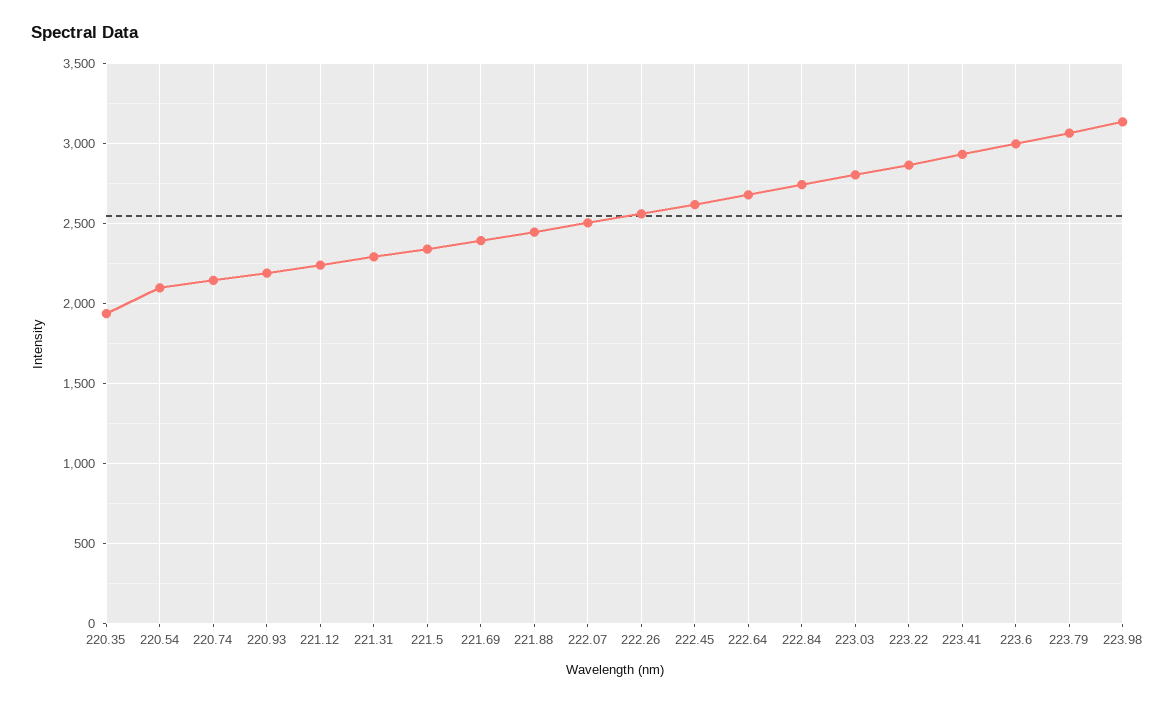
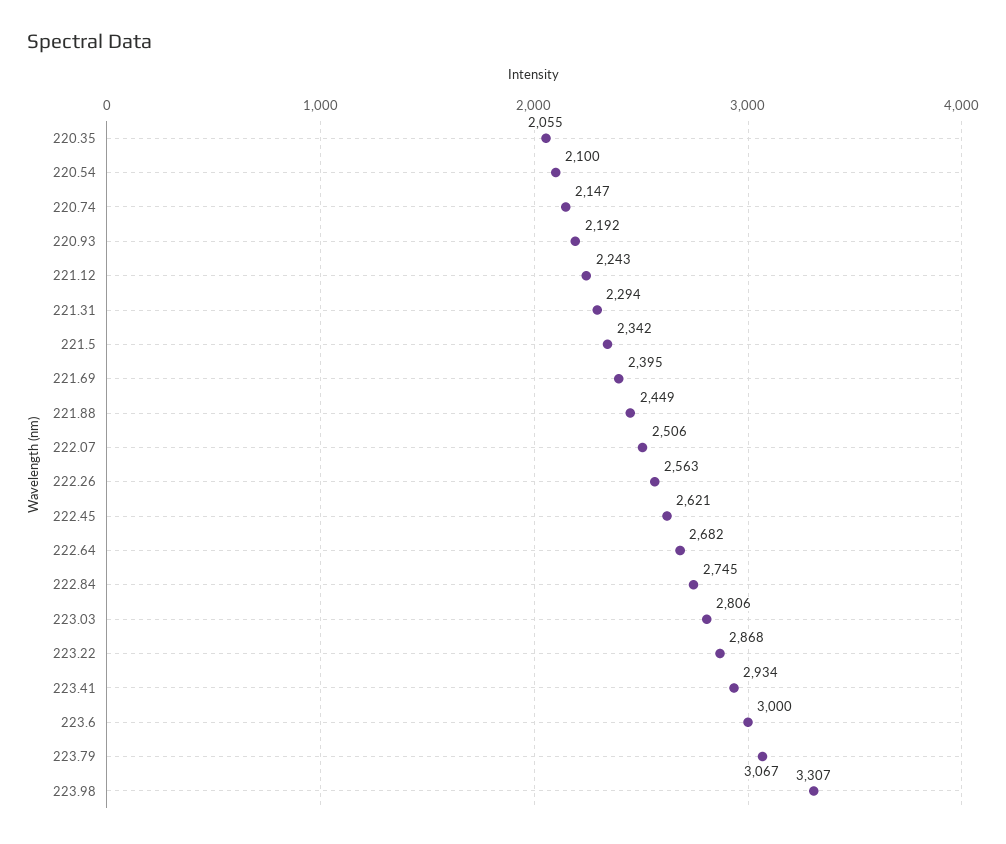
220.35: 1950 -> 2055
223.98: 3150 -> 3307

